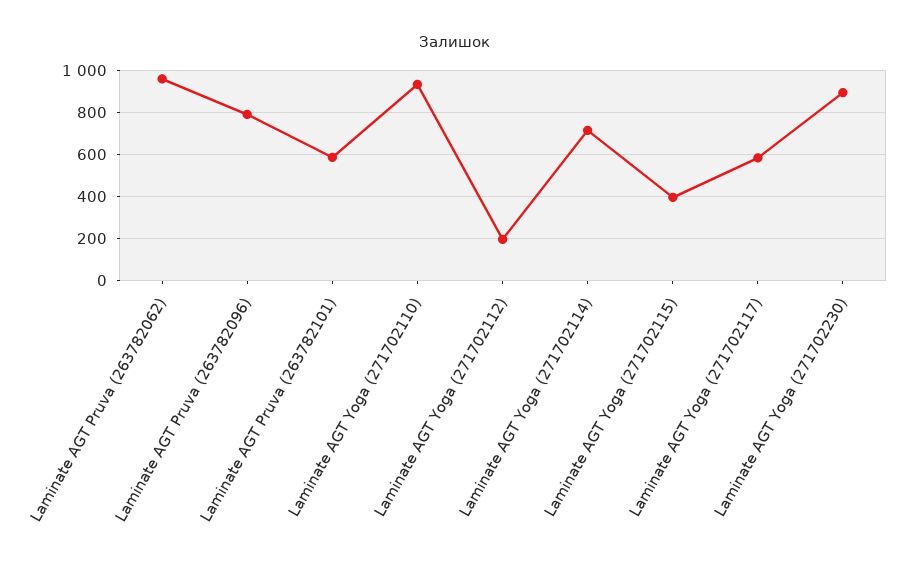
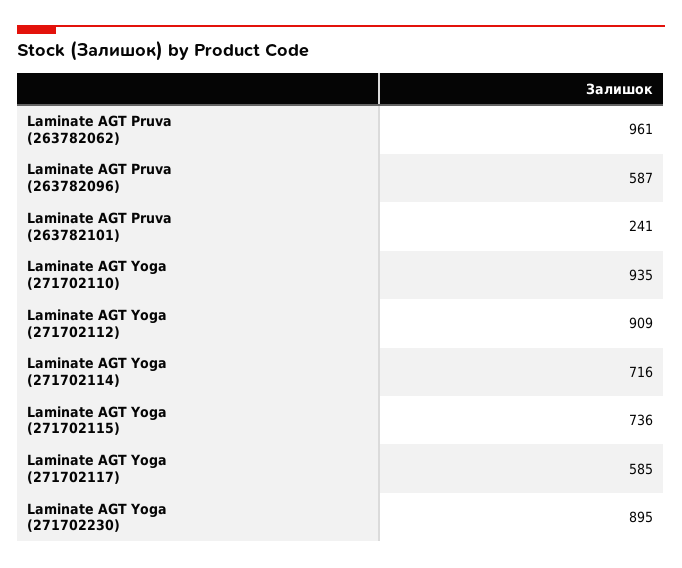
Laminate AGT Pruva (263782096): 800 -> 587
Laminate AGT Pruva (263782101): 600 -> 241
Laminate AGT Yoga (271702112): 200 -> 909
Laminate AGT Yoga (271702115): 400 -> 736

